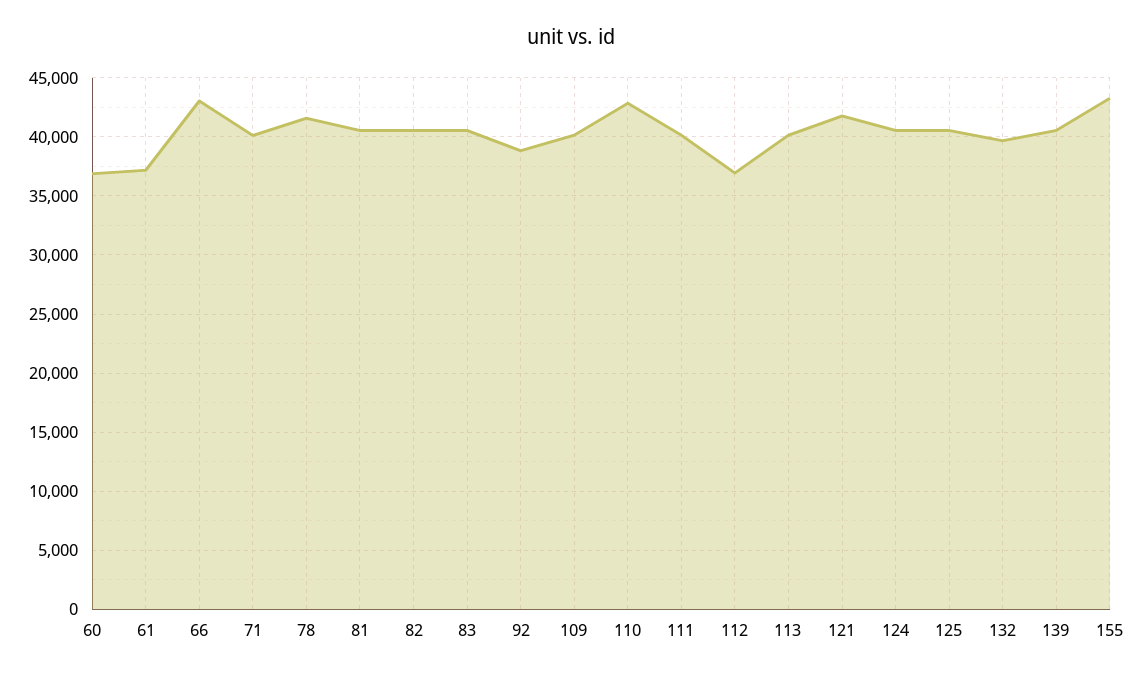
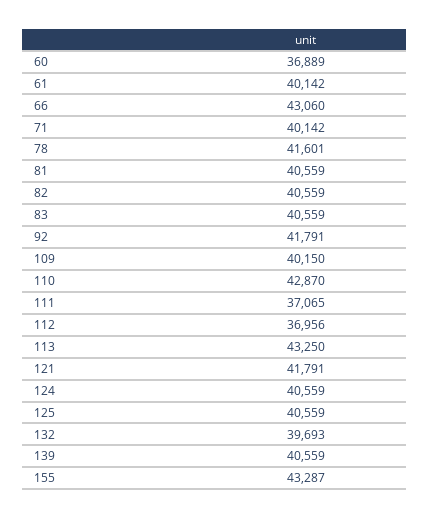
61: 37000 -> 40142
92: 39000 -> 41791
111: 40000 -> 37065
113: 40000 -> 43250

